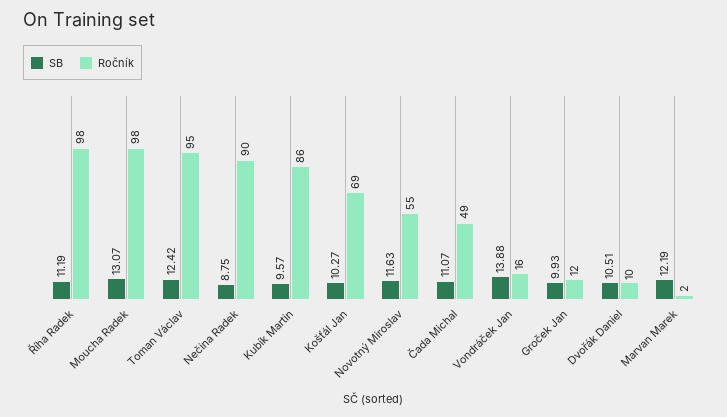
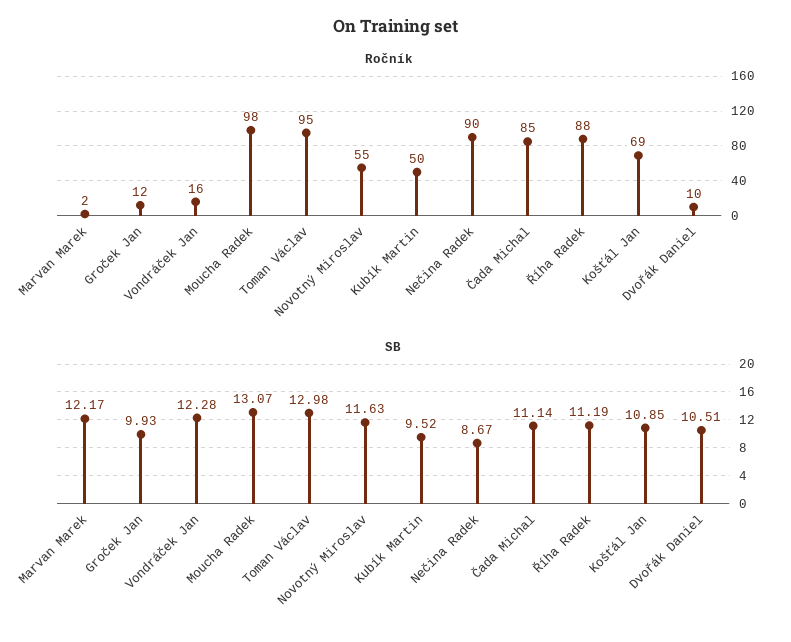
Ročník, Říha Radek: 98 -> 88
SB, Toman Václav: 12.42 -> 12.98
SB, Nečina Radek: 8.75 -> 8.67
SB, Kubík Martin: 9.57 -> 9.52
Ročník, Kubík Martin: 86 -> 50
SB, Košťál Jan: 10.27 -> 10.85
SB, Čada Michal: 11.07 -> 11.14
Ročník, Čada Michal: 49 -> 85
SB, Vondráček Jan: 13.88 -> 12.28
SB, Marvan Marek: 12.19 -> 12.17

